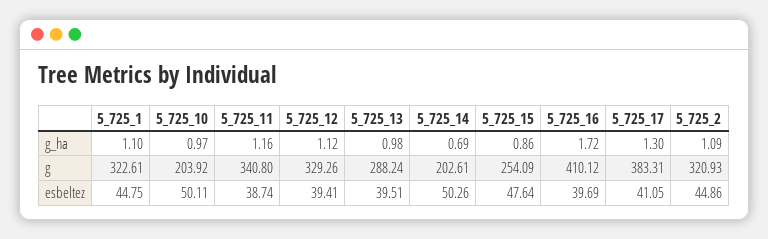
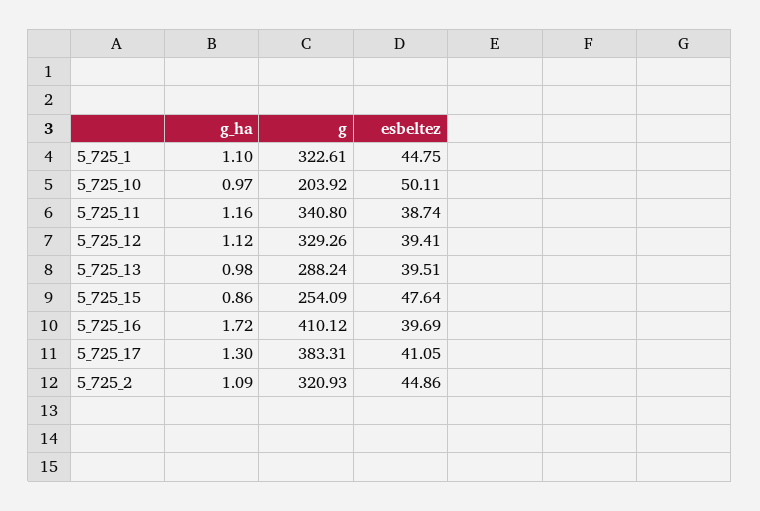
5_725_14, g_ha: 0.69 -> none
5_725_14, g: 202.61 -> none
5_725_14, esbeltez: 50.26 -> none

